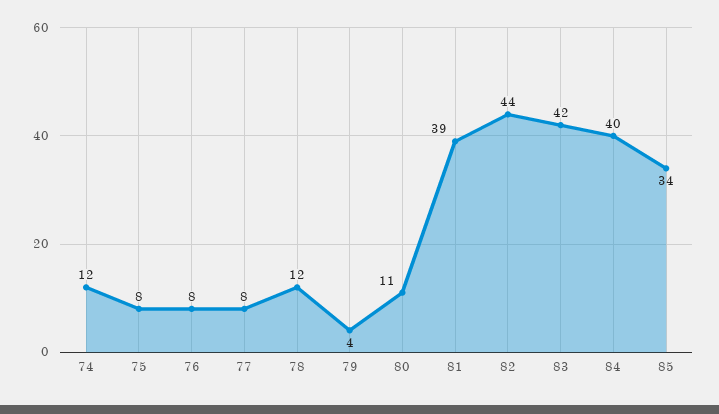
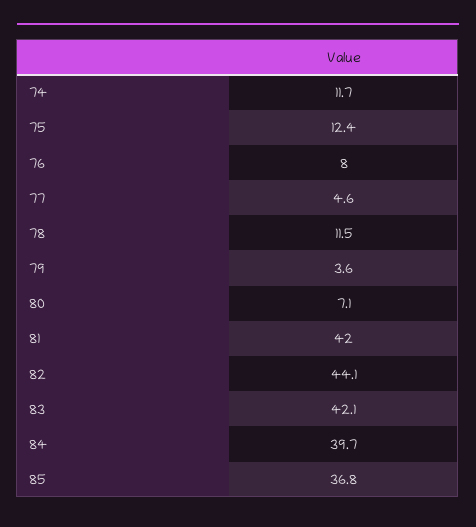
75: 8 -> 12.4
77: 8 -> 4.6
80: 11 -> 7.1
81: 39 -> 42
85: 34 -> 36.8

